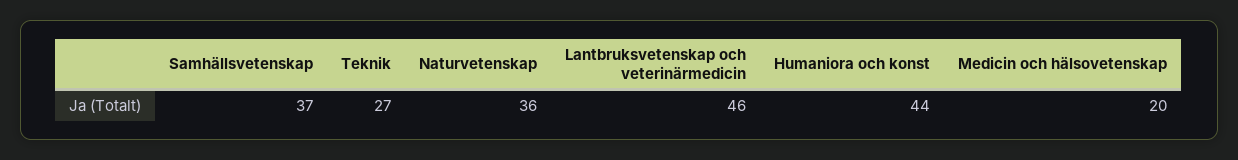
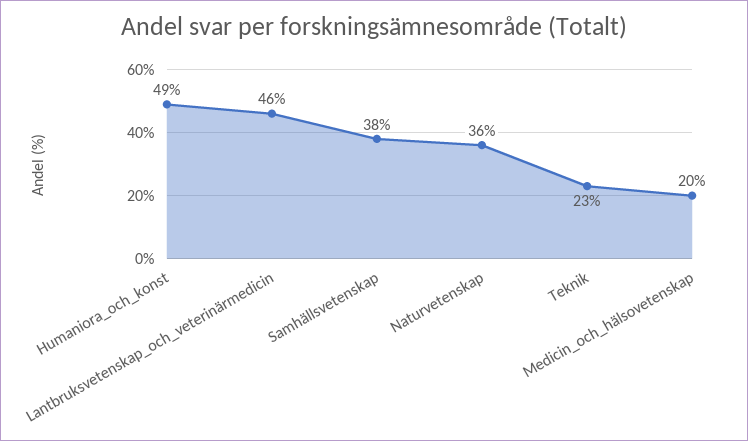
Samhällsvetenskap: 37 -> 38
Teknik: 27 -> 23
Humaniora och konst: 44 -> 49

